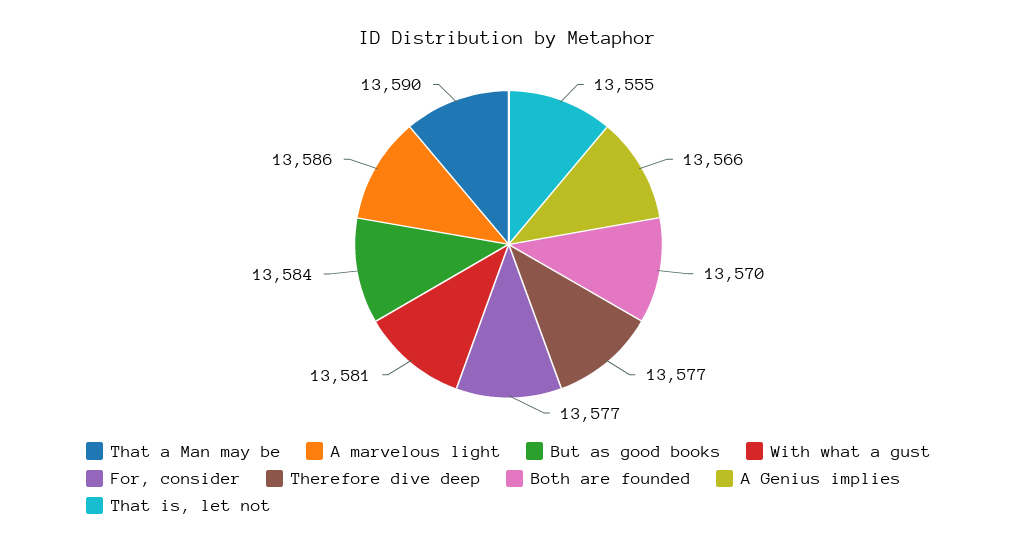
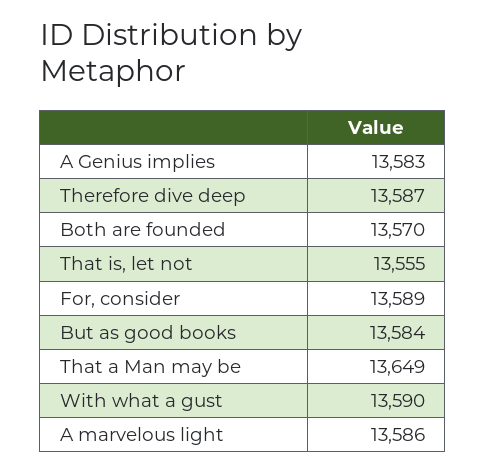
That a Man may be: 13590 -> 13649
With what a gust: 13581 -> 13590
For, consider: 13577 -> 13589
Therefore dive deep: 13577 -> 13587
A Genius implies: 13566 -> 13583

